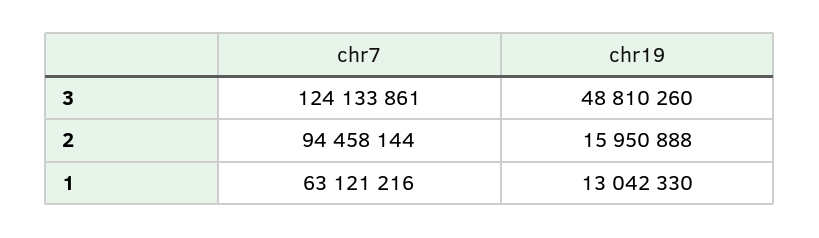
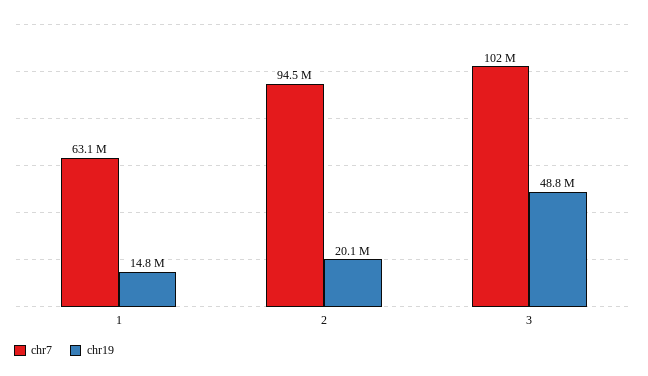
chr7, 3: 124133861 -> 102000000
chr19, 2: 15950888 -> 20100000
chr19, 1: 13042330 -> 14800000

